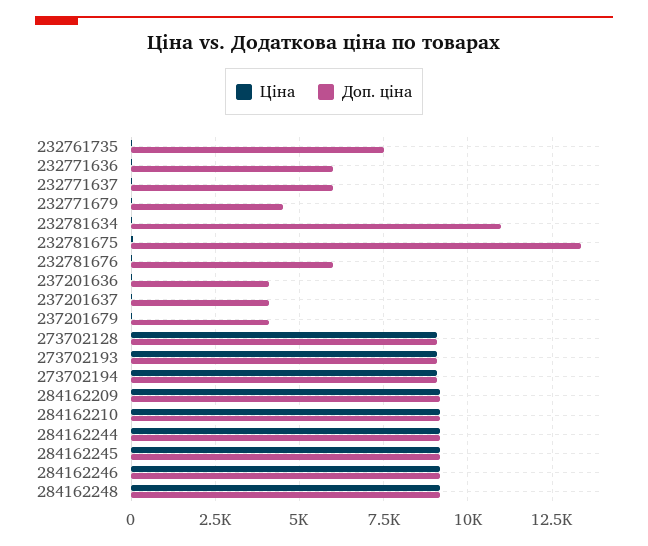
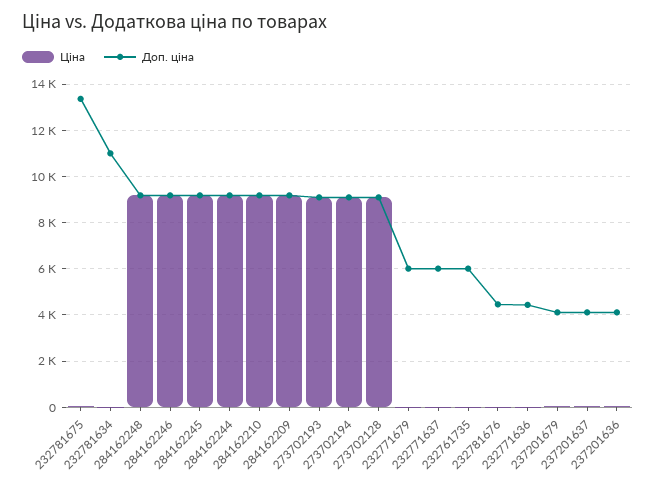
Доп. ціна, 232761735: 7500 -> 6000
Доп. ціна, 232771636: 6000 -> 4500
Доп. ціна, 232771679: 4500 -> 6000
Доп. ціна, 232781676: 6000 -> 4500

